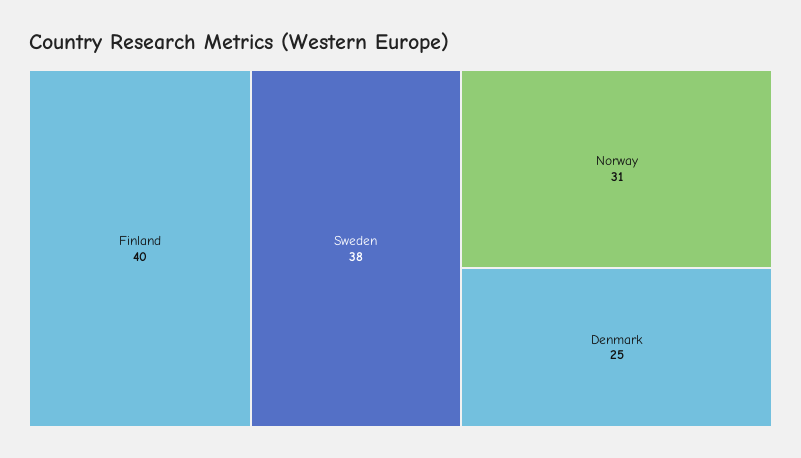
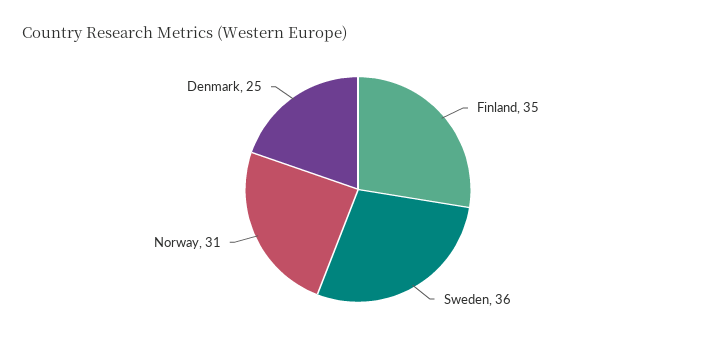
Finland: 40 -> 35
Sweden: 38 -> 36

